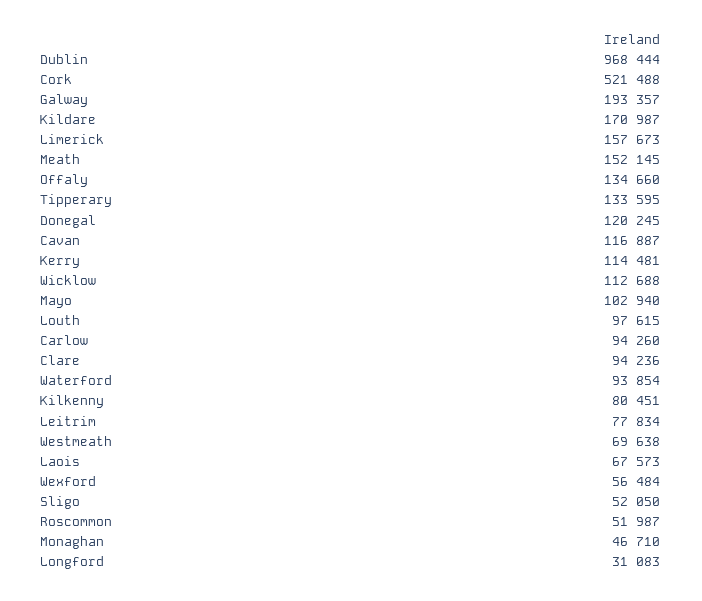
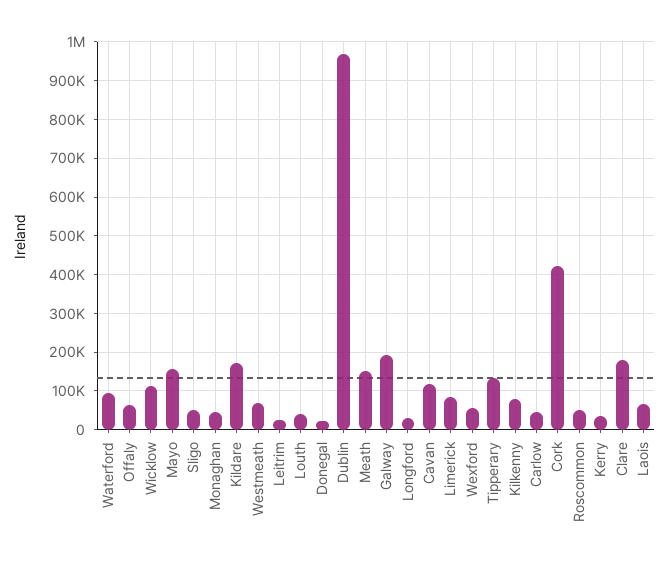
Cork: 521488 -> 420000
Limerick: 157673 -> 80000
Offaly: 134660 -> 60000
Donegal: 120245 -> 20000
Kerry: 114481 -> 40000
Mayo: 102940 -> 160000
Louth: 97615 -> 40000
Carlow: 94260 -> 40000
Clare: 94236 -> 180000
Leitrim: 77834 -> 20000

